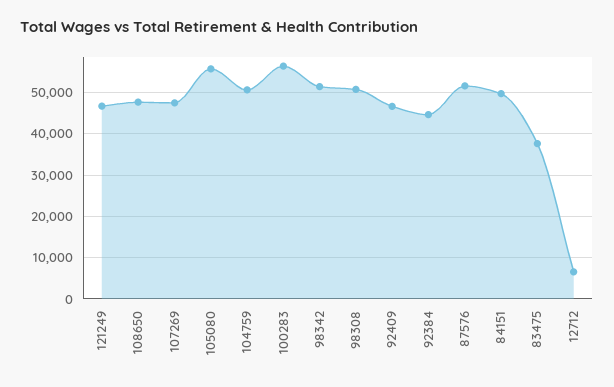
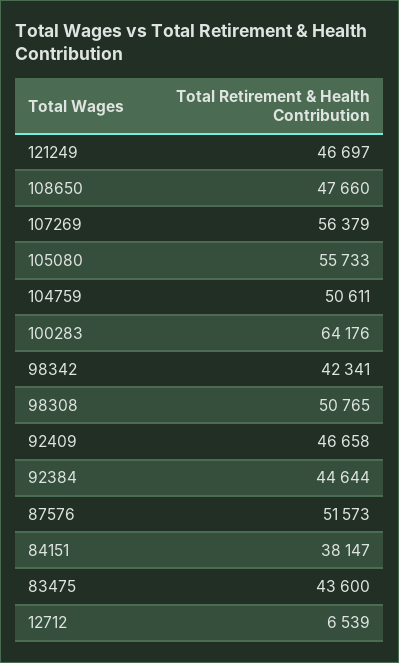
107269: 48000 -> 56379
100283: 56000 -> 64176
98342: 52000 -> 42341
84151: 50000 -> 38147
83475: 38000 -> 43600

